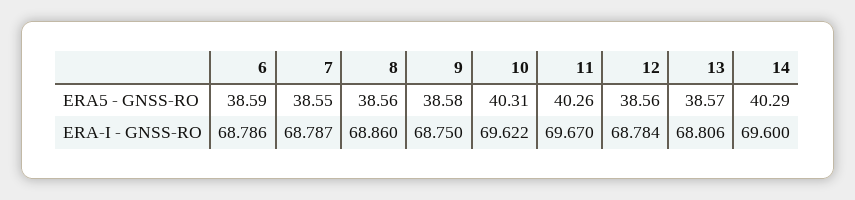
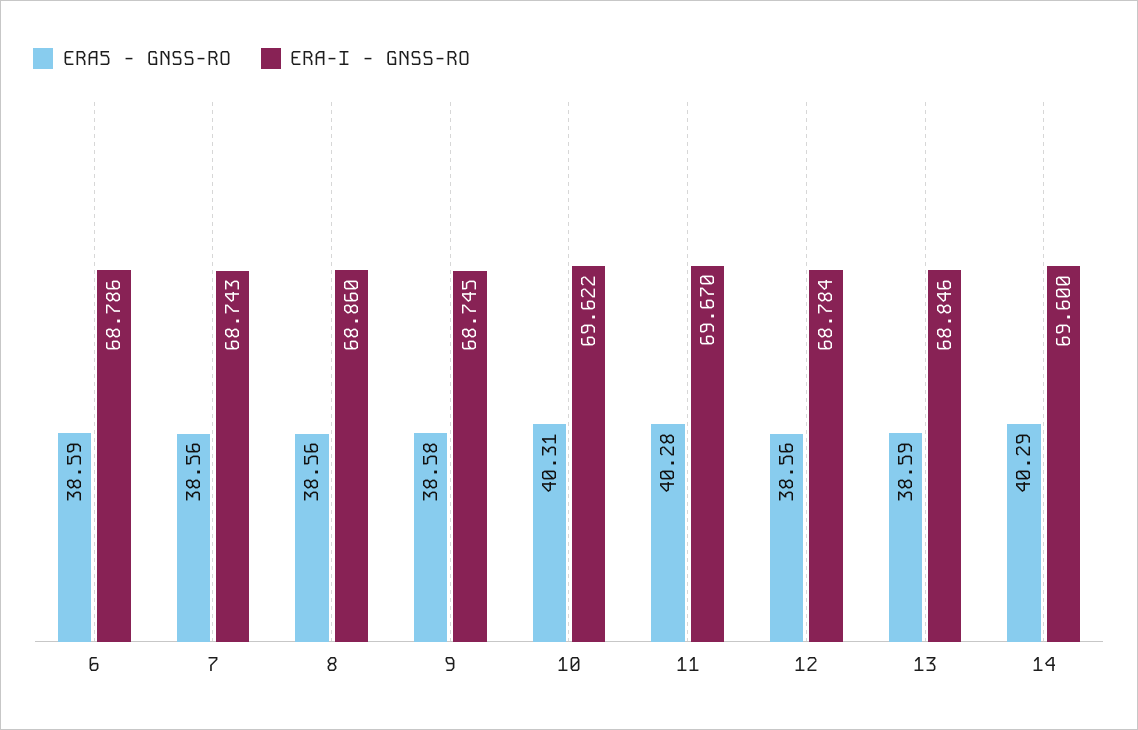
ERA5 - GNSS-RO, 7: 38.55 -> 38.56
ERA5 - GNSS-RO, 11: 40.26 -> 40.28
ERA5 - GNSS-RO, 13: 38.57 -> 38.59
ERA-I - GNSS-RO, 7: 68.787 -> 68.743
ERA-I - GNSS-RO, 9: 68.75 -> 68.745
ERA-I - GNSS-RO, 13: 68.806 -> 68.846

